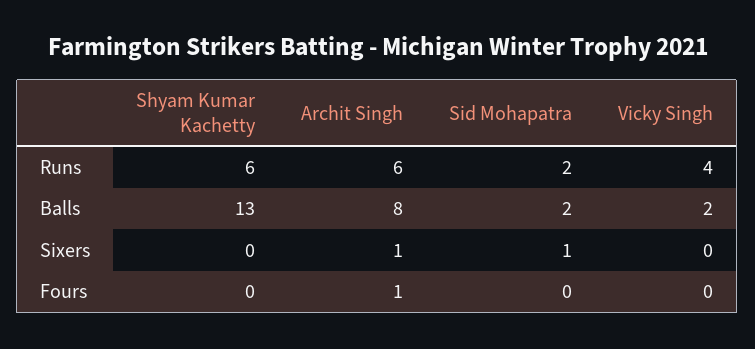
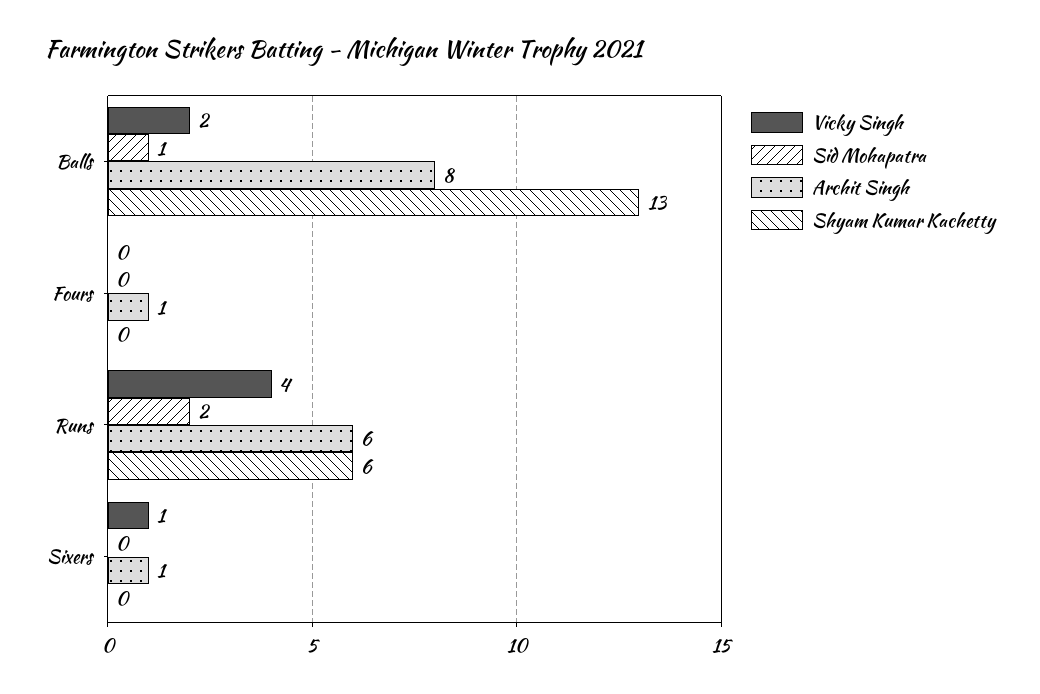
Sid Mohapatra, Balls: 2 -> 1
Sid Mohapatra, Sixers: 1 -> 0
Vicky Singh, Sixers: 0 -> 1

